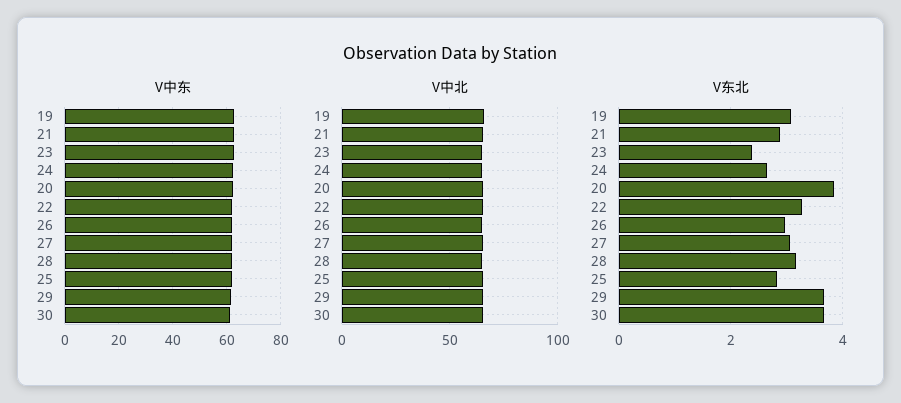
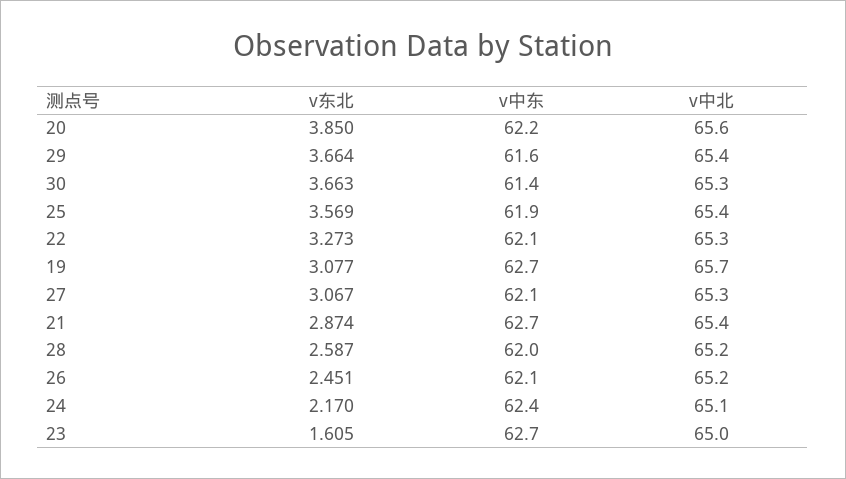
V东北, 23: 2.4 -> 1.605
V东北, 24: 2.6 -> 2.17
V东北, 26: 3 -> 2.451
V东北, 28: 3.2 -> 2.587
V东北, 25: 2.8 -> 3.569

